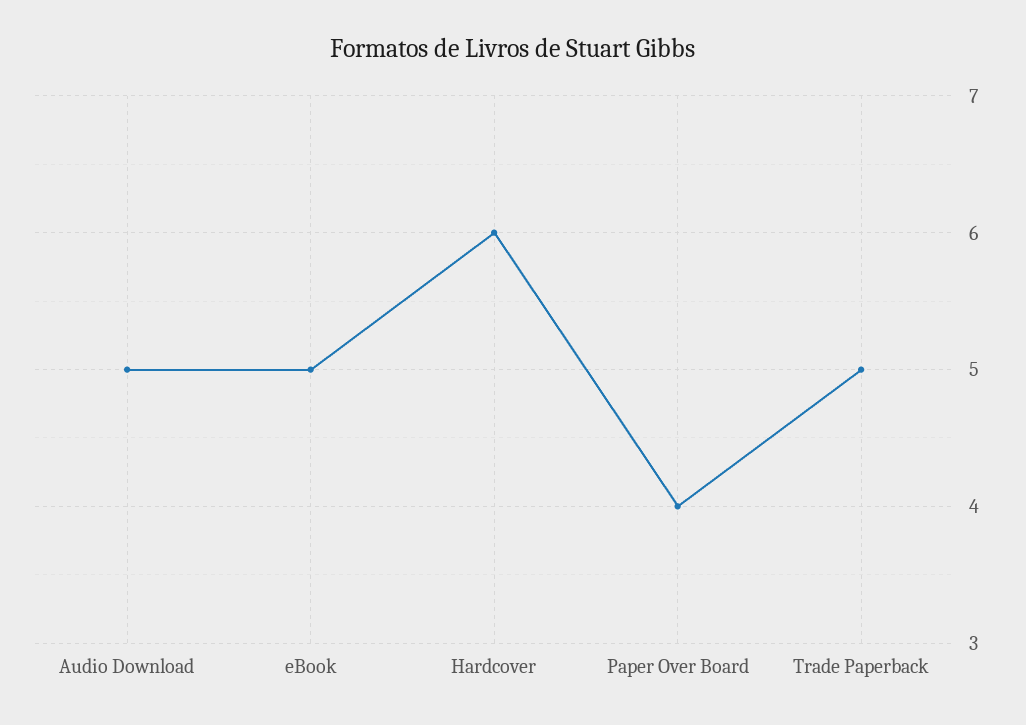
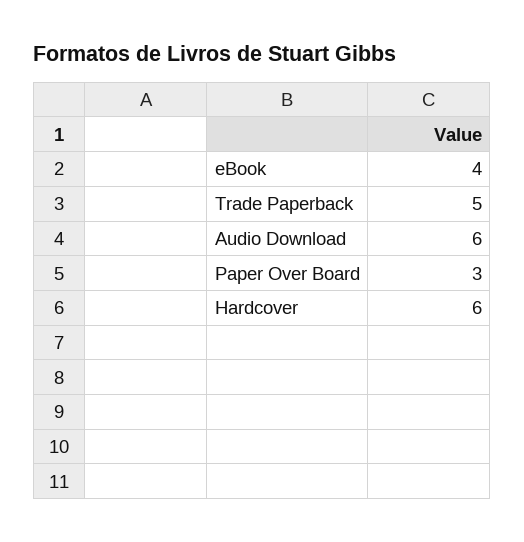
Audio Download: 5 -> 6
eBook: 5 -> 4
Paper Over Board: 4 -> 3

